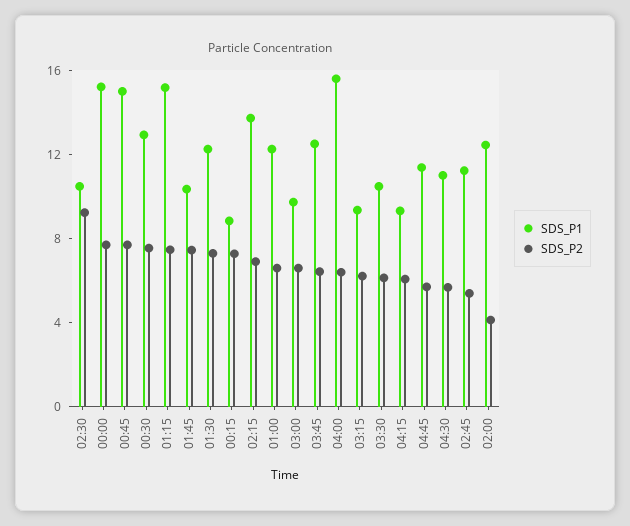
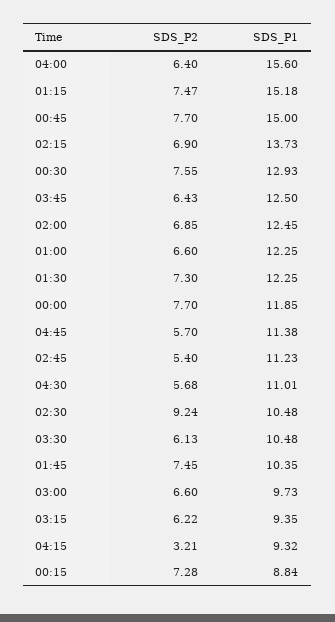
SDS_P1, 00:00: 15 -> 11.85
SDS_P2, 04:15: 6 -> 3.21
SDS_P2, 02:00: 4 -> 6.85

